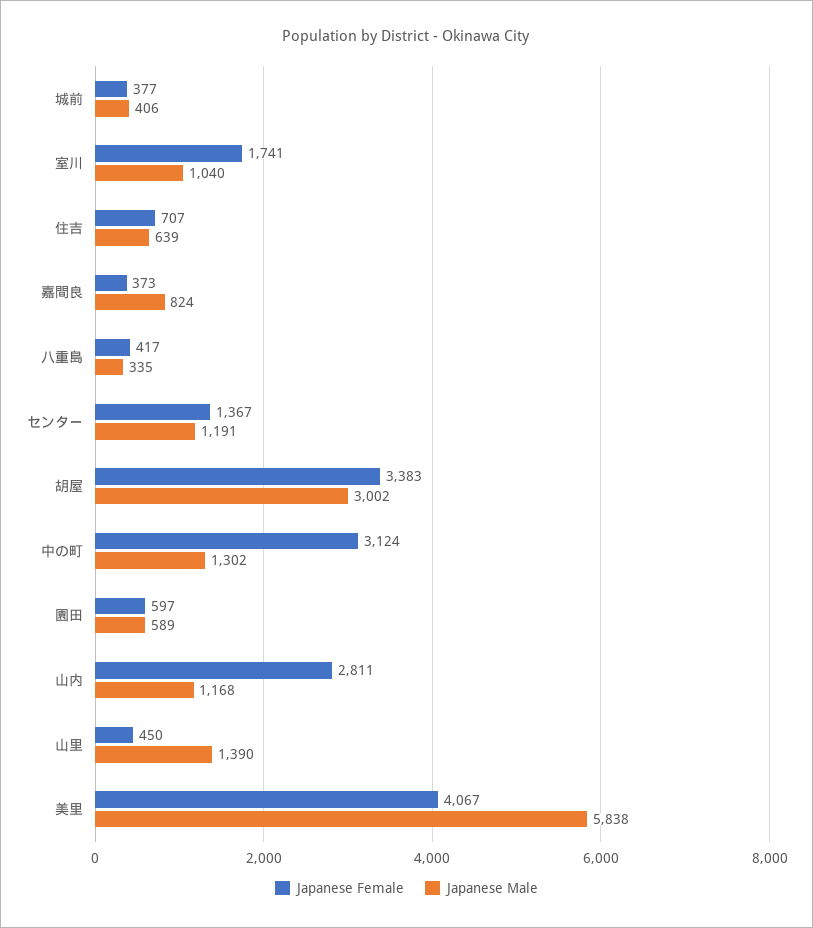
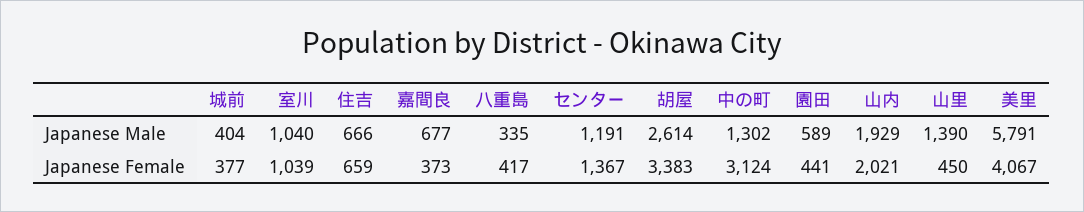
Japanese Male, 城前: 406 -> 404
Japanese Female, 室川: 1741 -> 1039
Japanese Female, 住吉: 707 -> 659
Japanese Male, 住吉: 639 -> 666
Japanese Male, 嘉間良: 824 -> 677
Japanese Male, 胡屋: 3002 -> 2614
Japanese Female, 園田: 597 -> 441
Japanese Female, 山内: 2811 -> 2021
Japanese Male, 山内: 1168 -> 1929
Japanese Male, 美里: 5838 -> 5791

